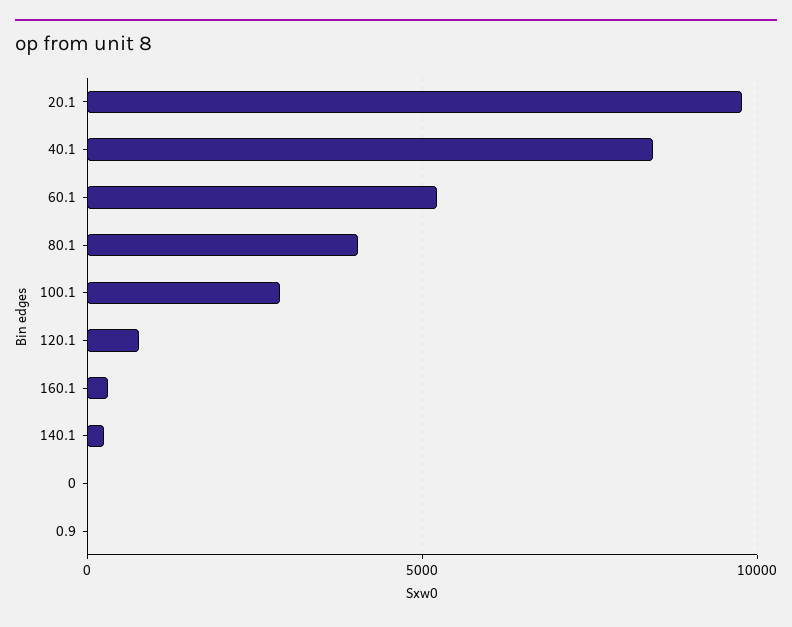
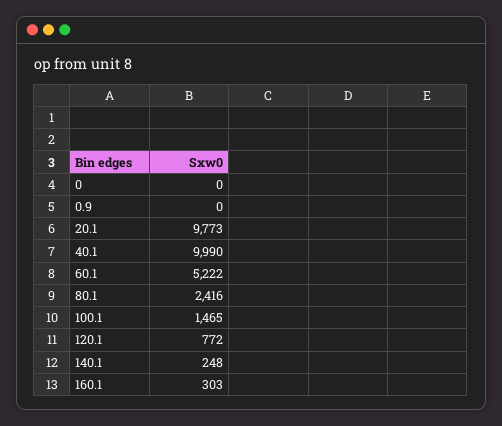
40.1: 8500 -> 9990
80.1: 4000 -> 2416
100.1: 3000 -> 1465

